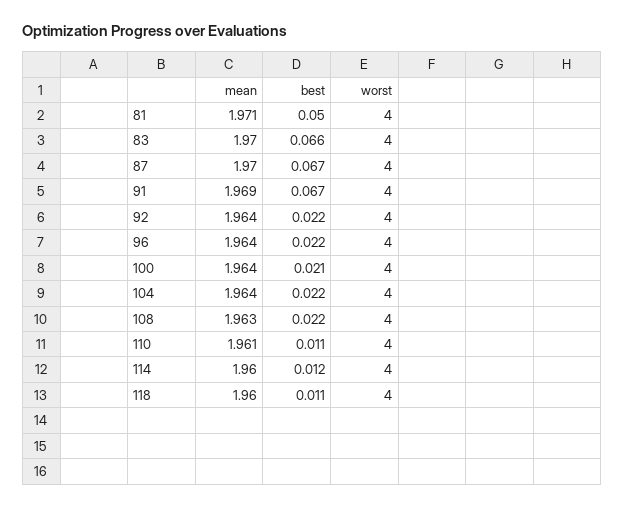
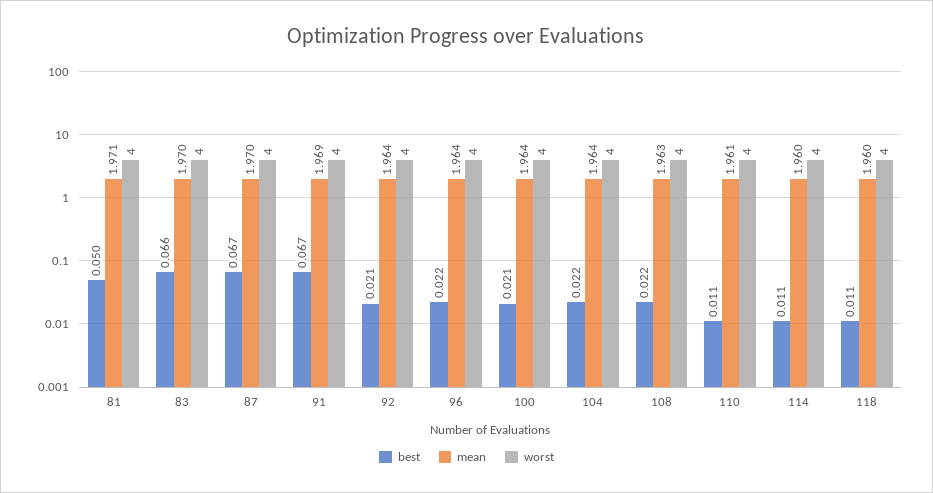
best, 92: 0.022 -> 0.021
best, 114: 0.012 -> 0.011

